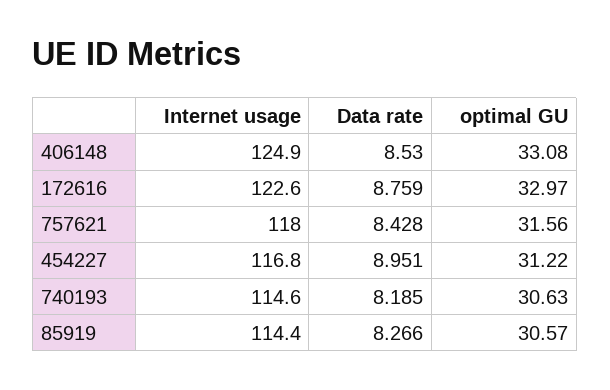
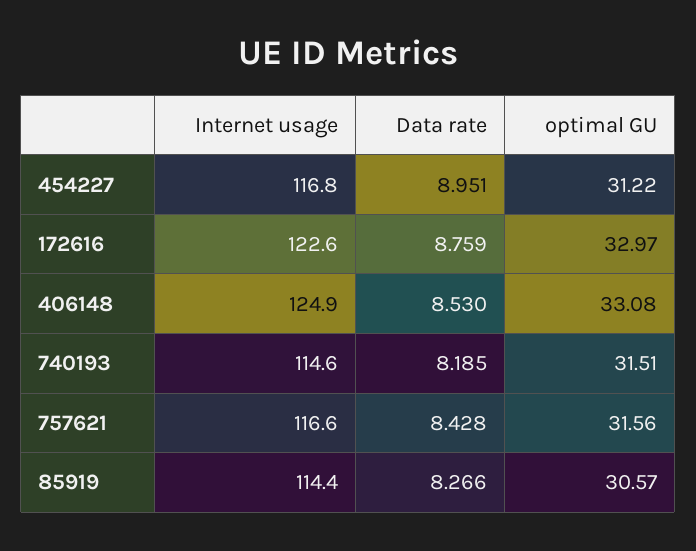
Internet usage, 757621: 118 -> 116.6
optimal GU, 740193: 30.63 -> 31.51

